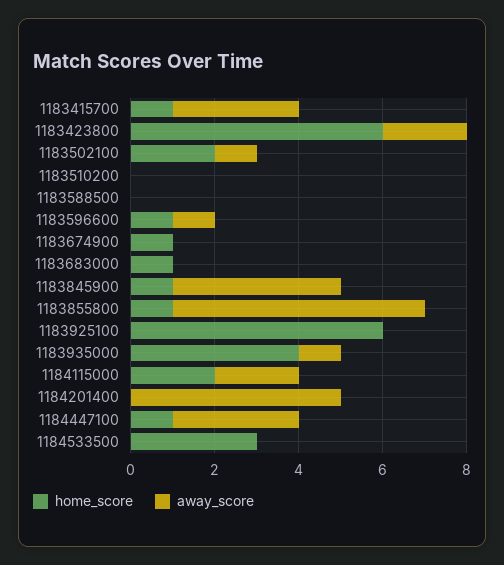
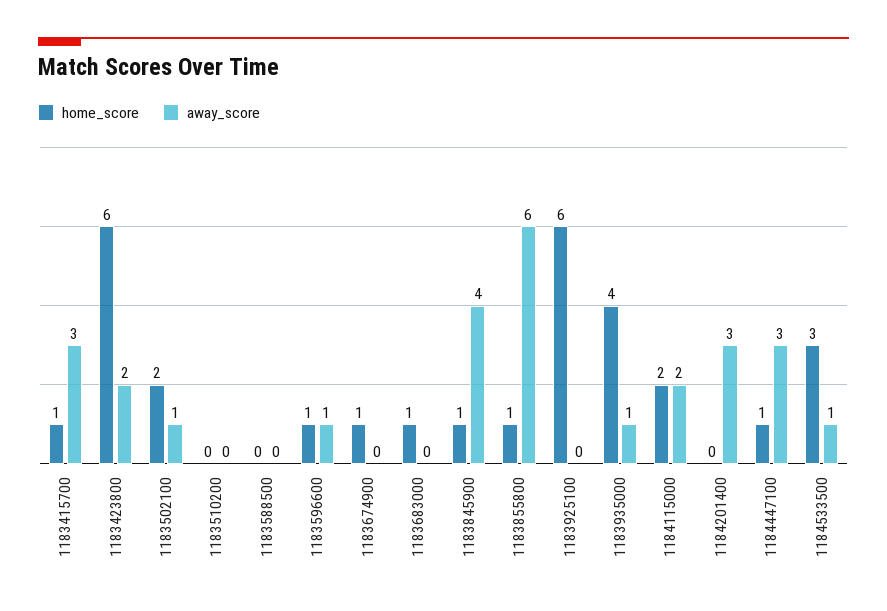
away_score, 1184201400: 5 -> 3
away_score, 1184533500: 0 -> 1

